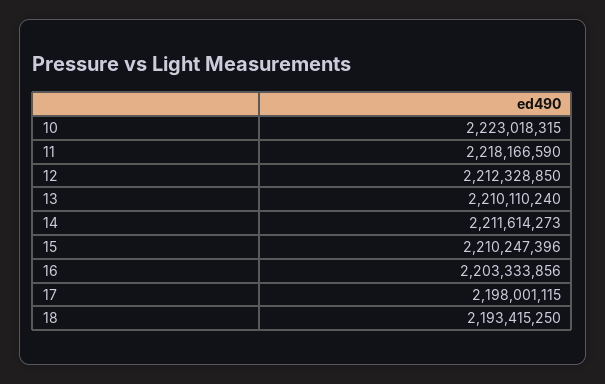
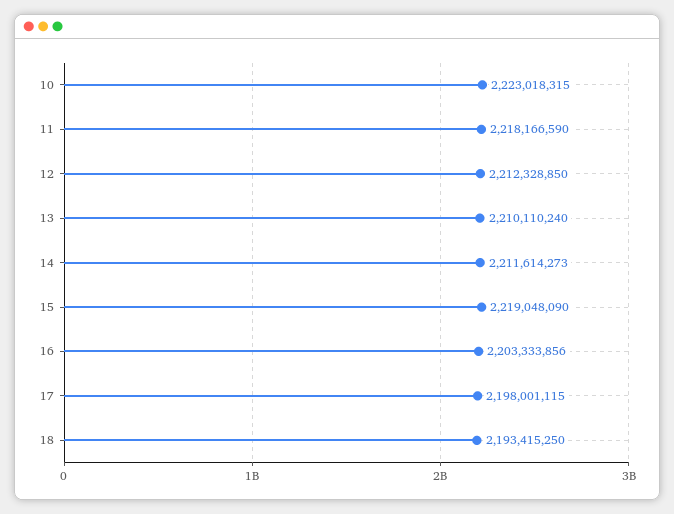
15: 2210247396 -> 2219048090

